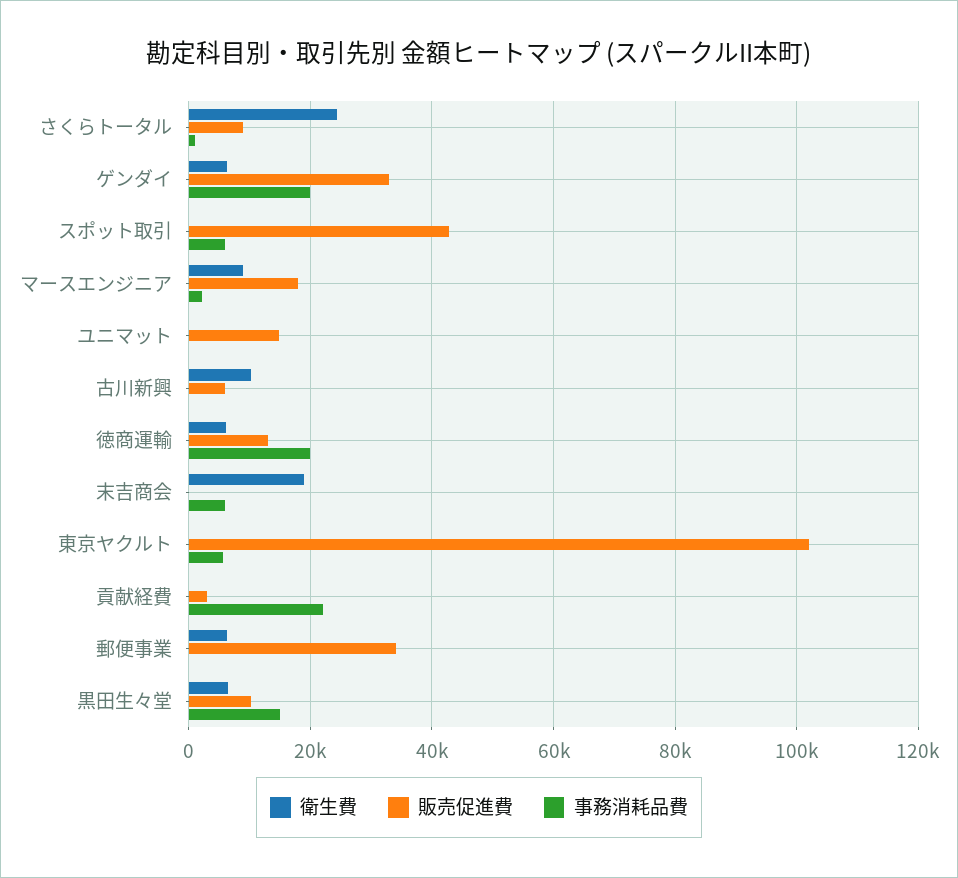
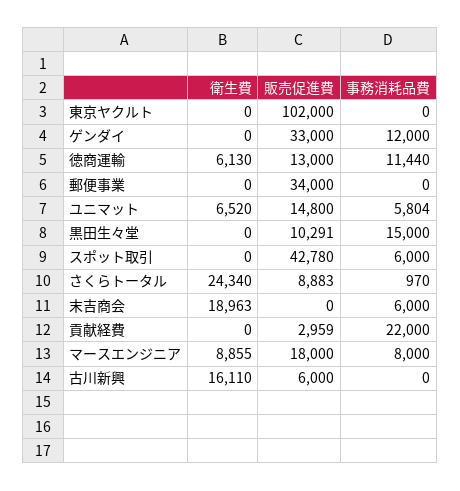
衛生費, ゲンダイ: 6000 -> 0
事務消耗品費, ゲンダイ: 20000 -> 12000
事務消耗品費, マースエンジニア: 2000 -> 8000
衛生費, ユニマット: 0 -> 6520
事務消耗品費, ユニマット: 0 -> 5804
衛生費, 古川新興: 10000 -> 16110
事務消耗品費, 徳商運輸: 20000 -> 11440
事務消耗品費, 東京ヤクルト: 6000 -> 0
衛生費, 郵便事業: 6000 -> 0
衛生費, 黒田生々堂: 6000 -> 0

